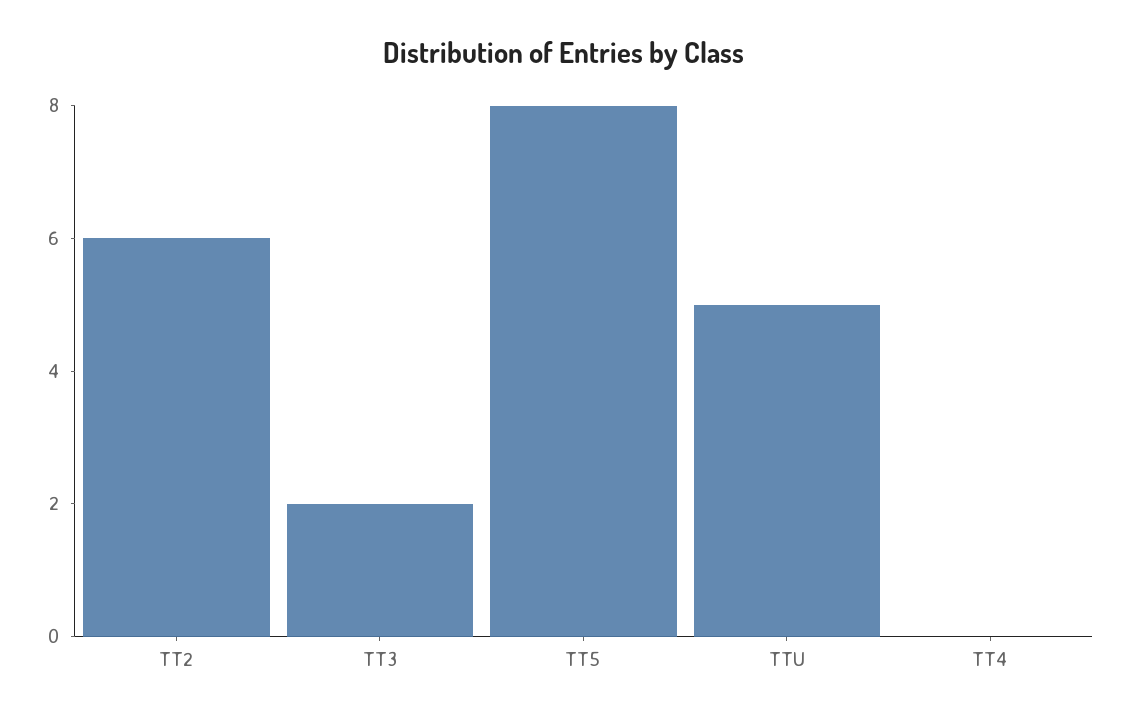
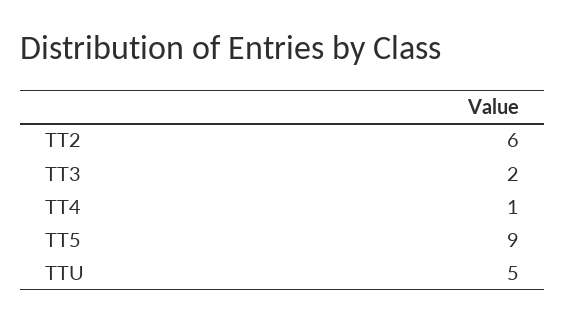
TT5: 8 -> 9
TT4: 0 -> 1

